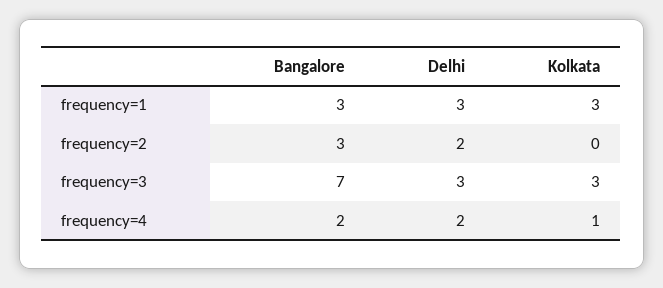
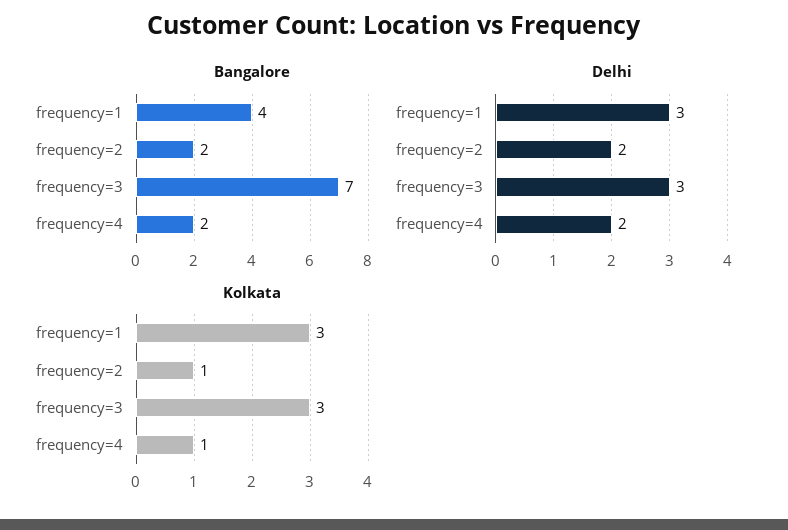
Bangalore, frequency=1: 3 -> 4
Bangalore, frequency=2: 3 -> 2
Kolkata, frequency=2: 0 -> 1

